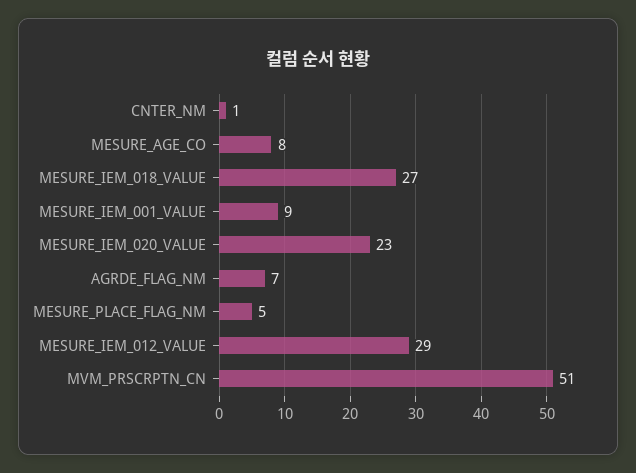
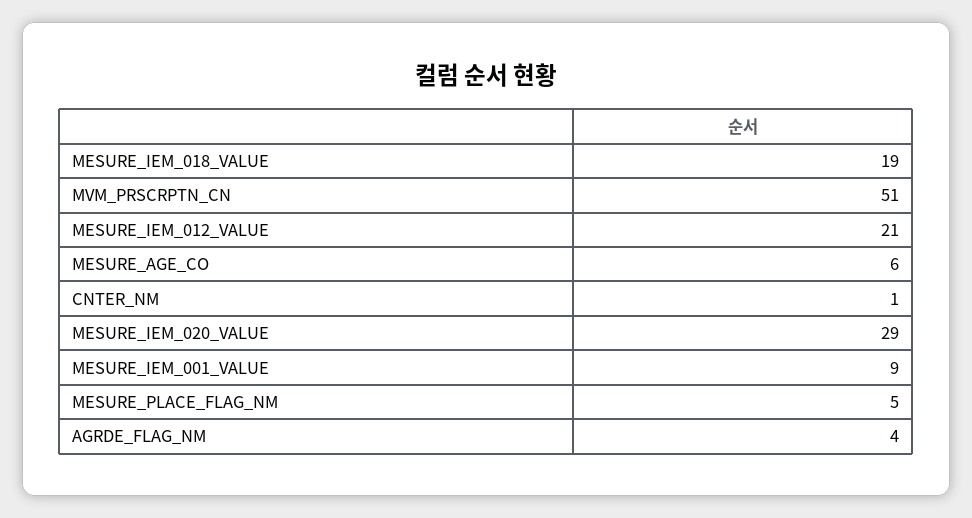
MESURE_AGE_CO: 8 -> 6
MESURE_IEM_018_VALUE: 27 -> 19
MESURE_IEM_020_VALUE: 23 -> 29
AGRDE_FLAG_NM: 7 -> 4
MESURE_IEM_012_VALUE: 29 -> 21

